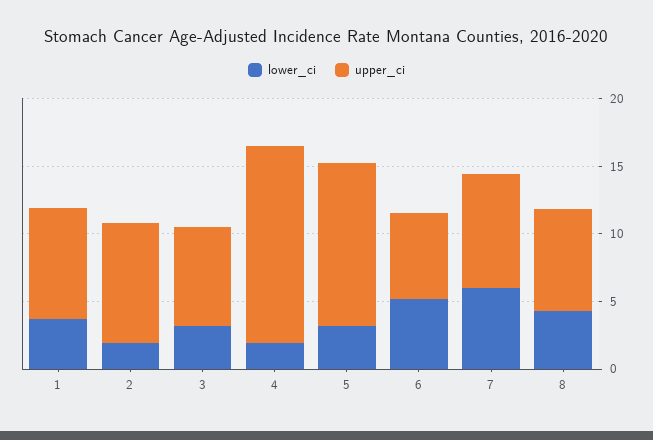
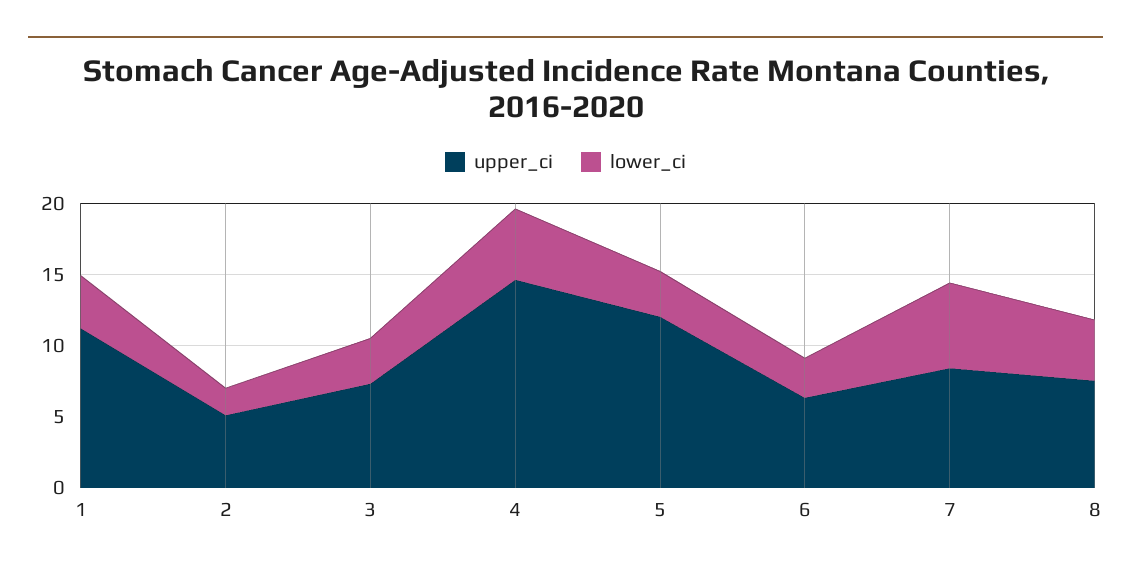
upper_ci, 1: 8 -> 11
upper_ci, 2: 9 -> 5
lower_ci, 4: 2 -> 5
lower_ci, 6: 5 -> 3

